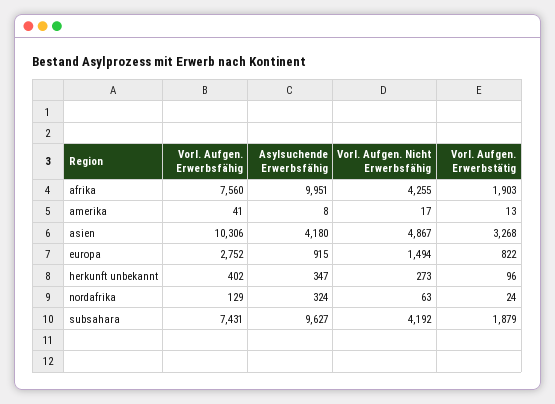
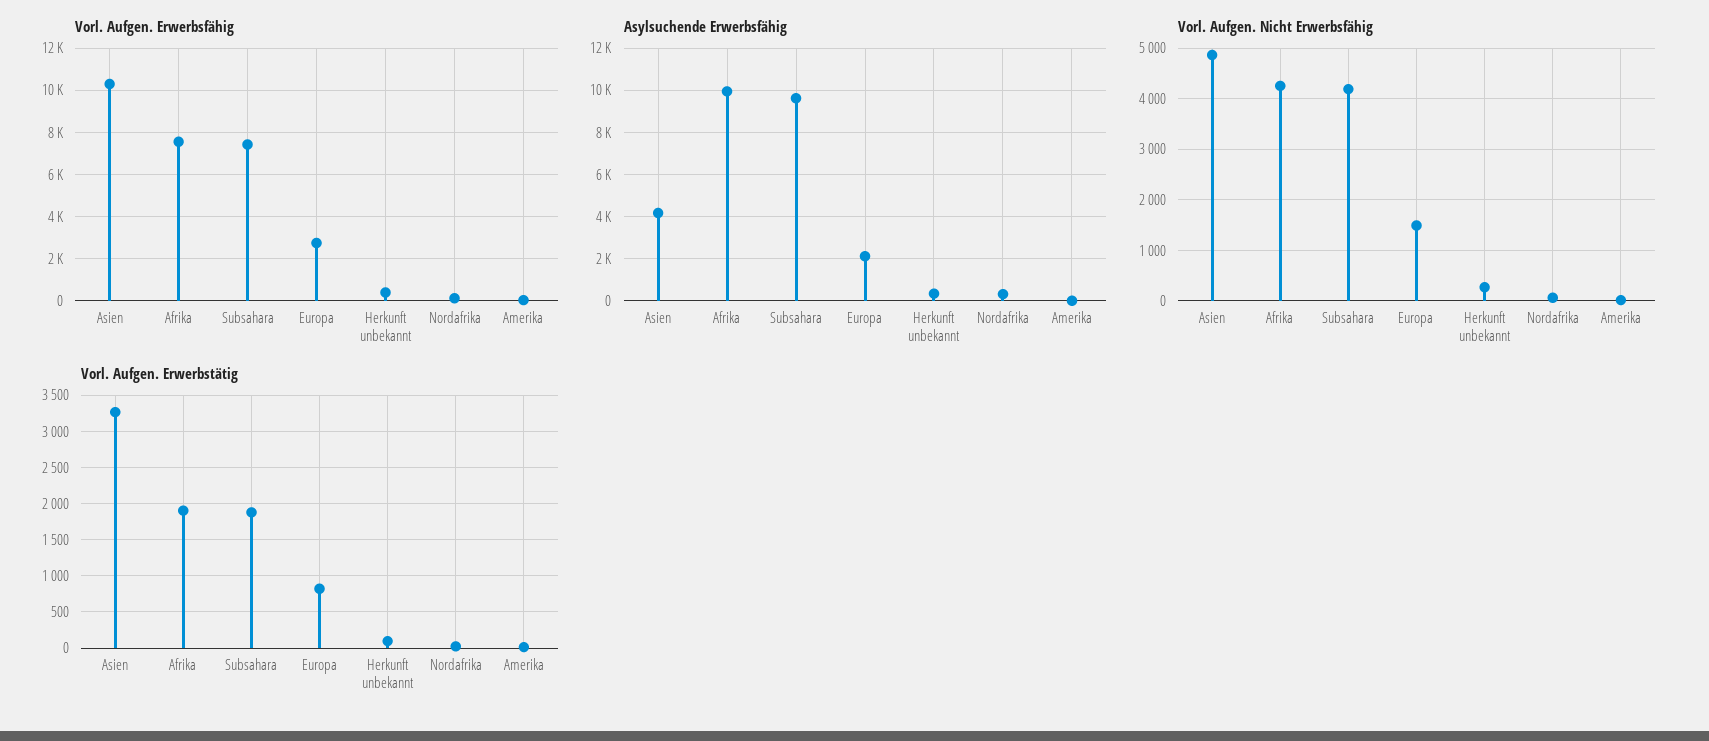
Asylsuchende Erwerbsfähig, europa: 915 -> 2000

